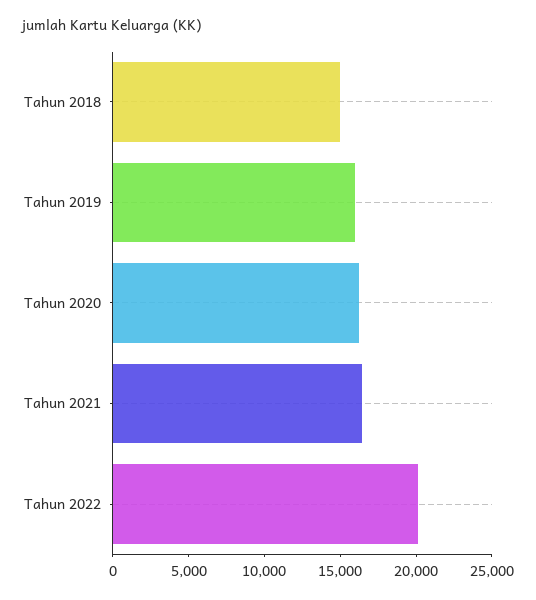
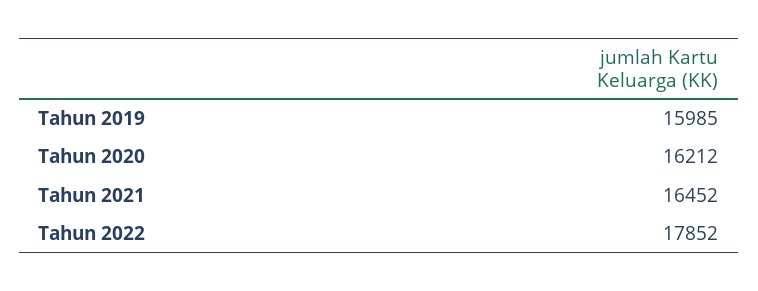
Tahun 2018: 15000 -> none
Tahun 2022: 20000 -> 17852

